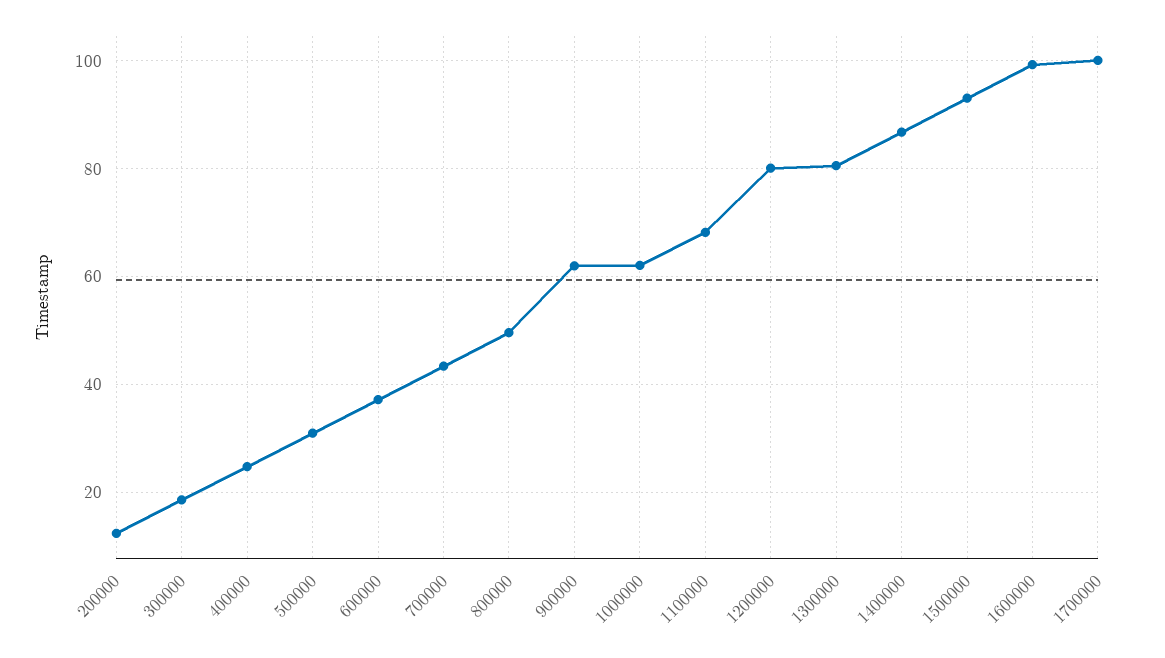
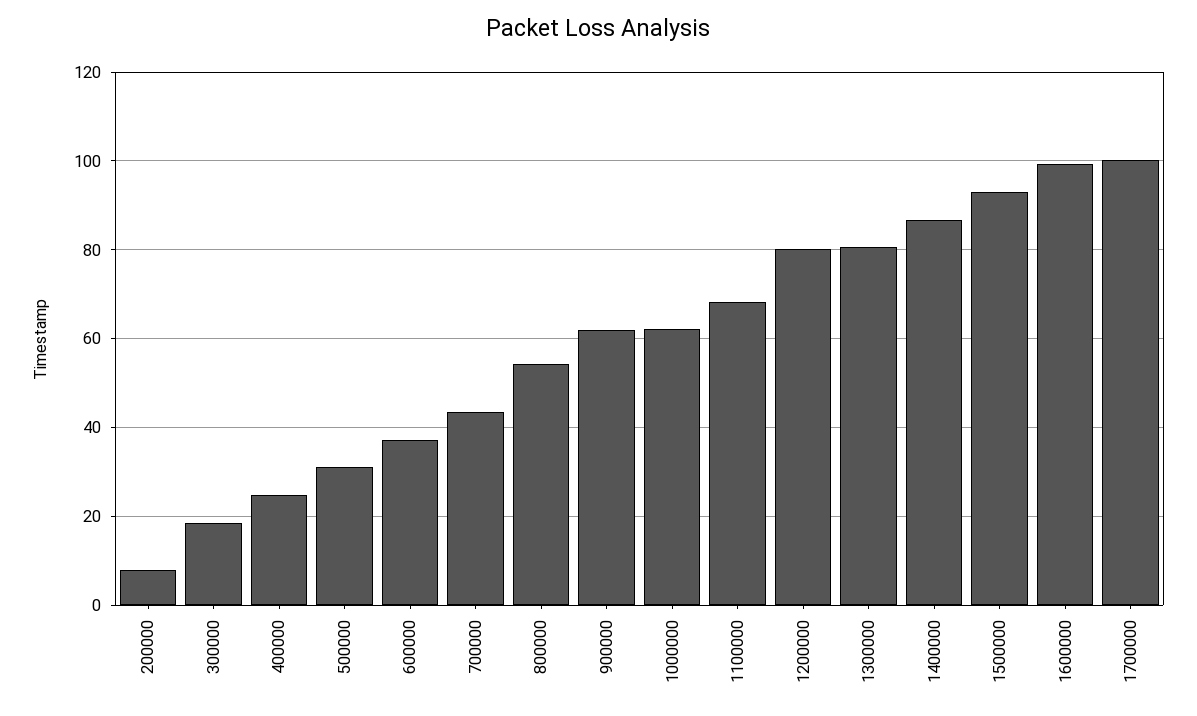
200000: 12 -> 8
800000: 50 -> 54

